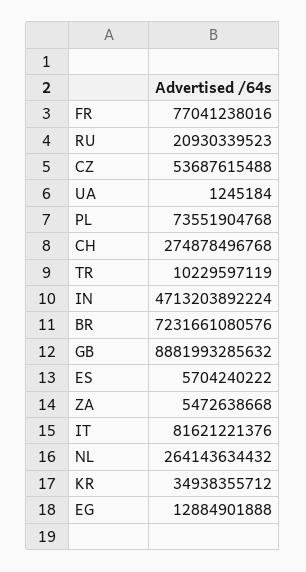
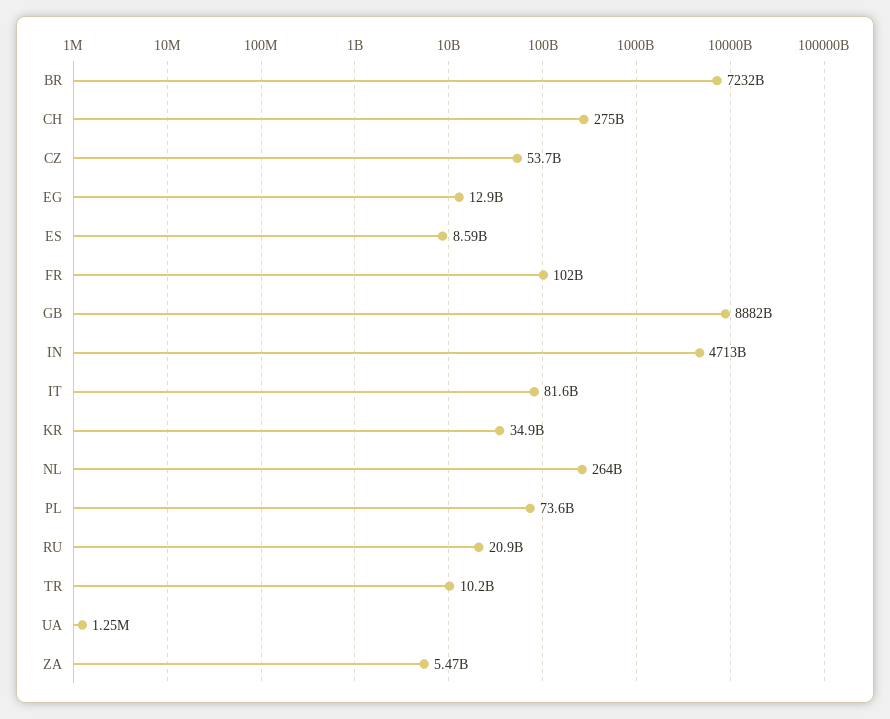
FR: 77041238016 -> 102000000000
ES: 5704240222 -> 8590000000

